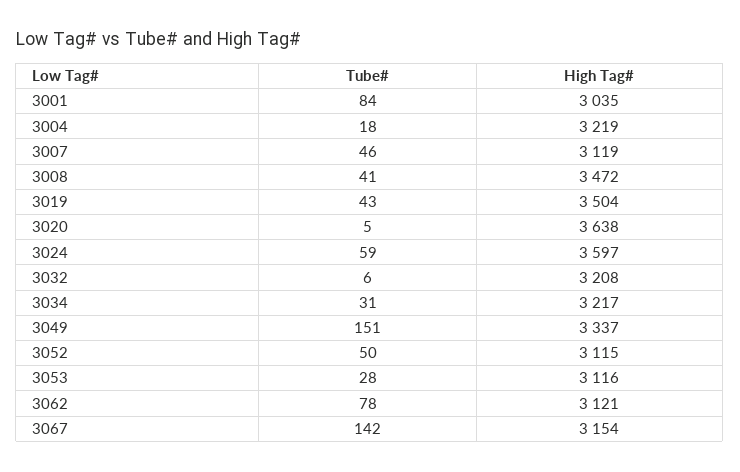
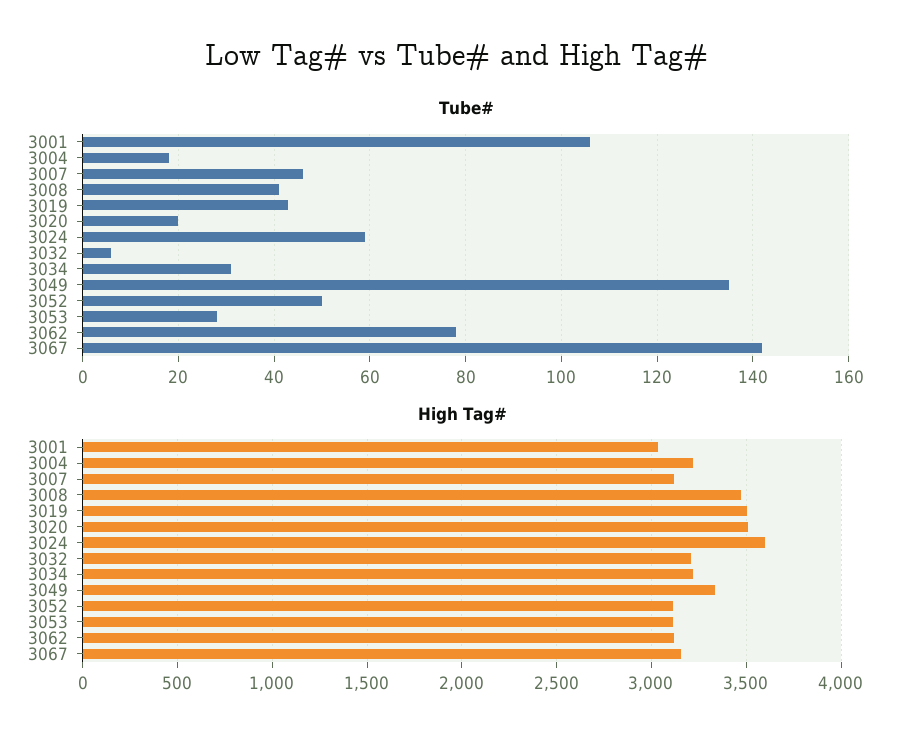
Tube#, 3001: 84 -> 105
Tube#, 3020: 5 -> 20
High Tag#, 3020: 3638 -> 3500
Tube#, 3049: 151 -> 135

